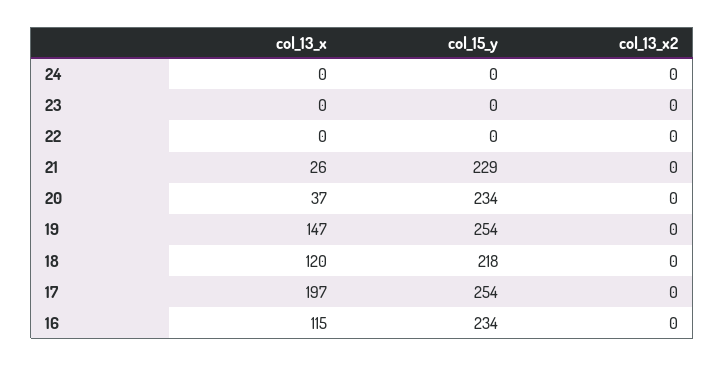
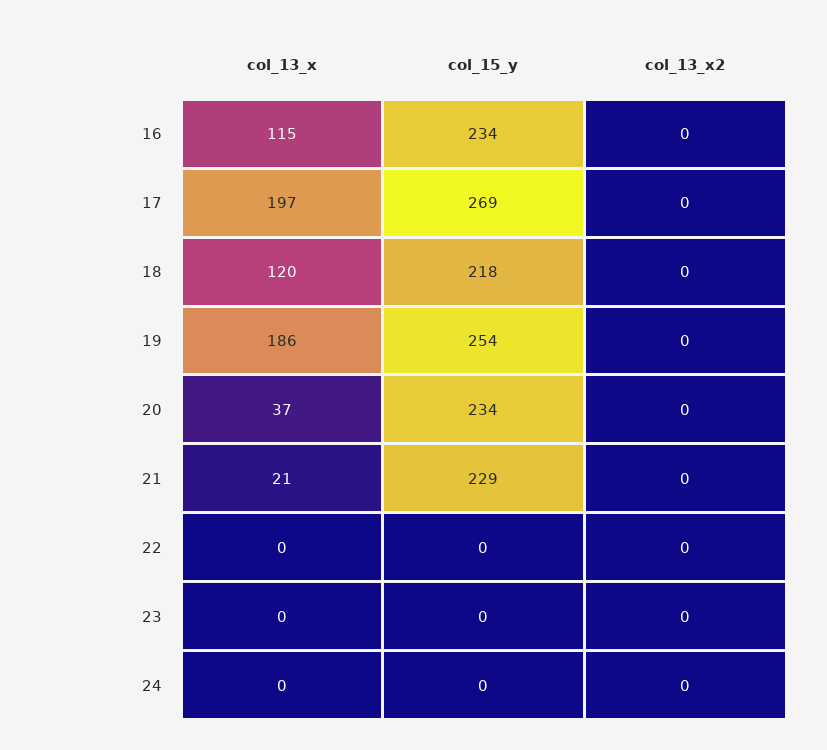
col_13_x, 21: 26 -> 21
col_13_x, 19: 147 -> 186
col_15_y, 17: 254 -> 269

